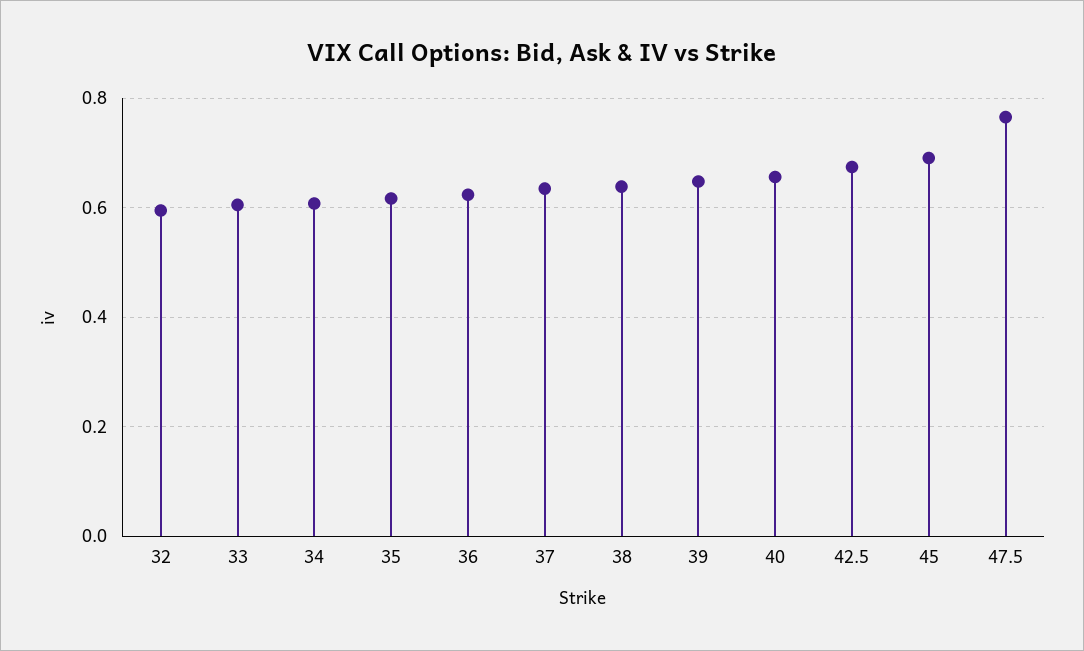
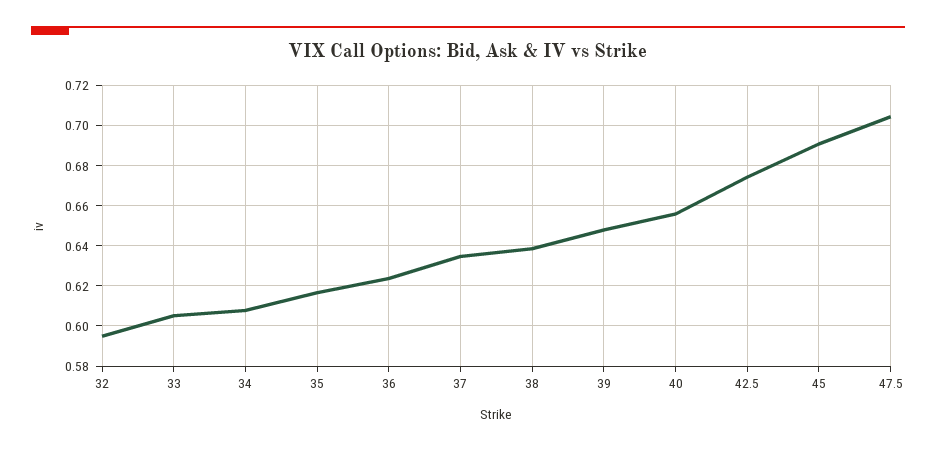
47.5: 0.76 -> 0.705

